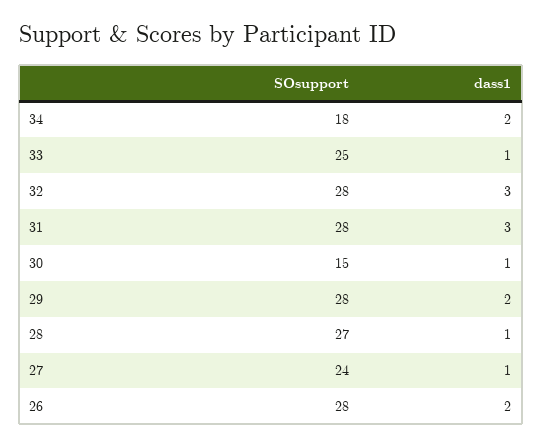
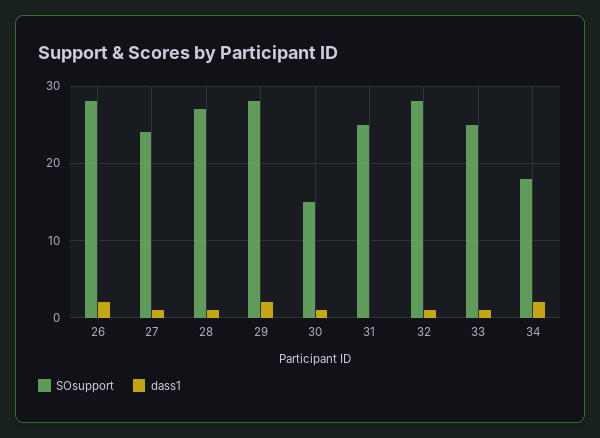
dass1, 32: 3 -> 1
SOsupport, 31: 28 -> 25
dass1, 31: 3 -> 0

